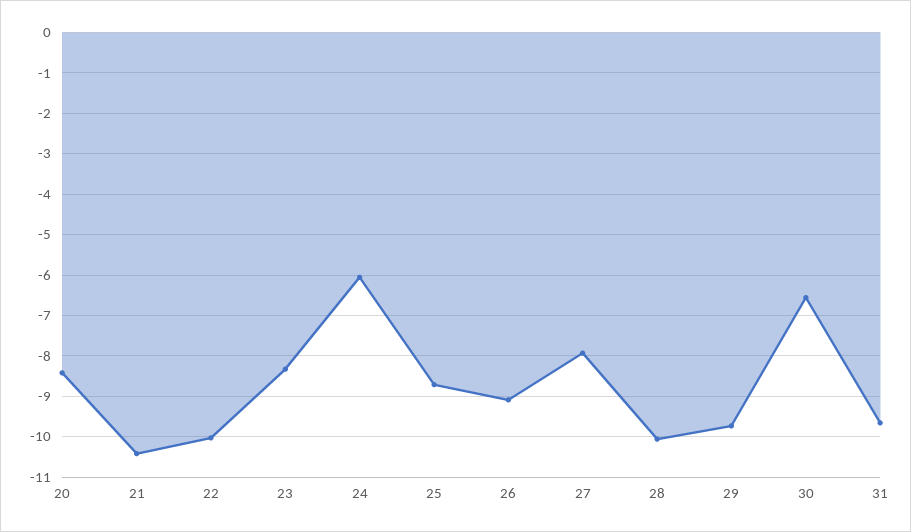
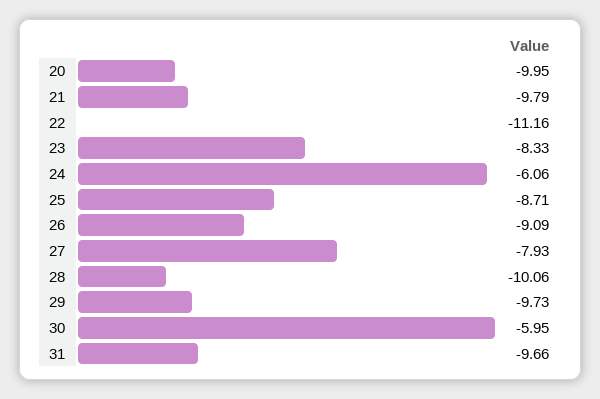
20: -8.4 -> -9.95
21: -10.4 -> -9.79
22: -10 -> -11.16
30: -6.6 -> -5.95

